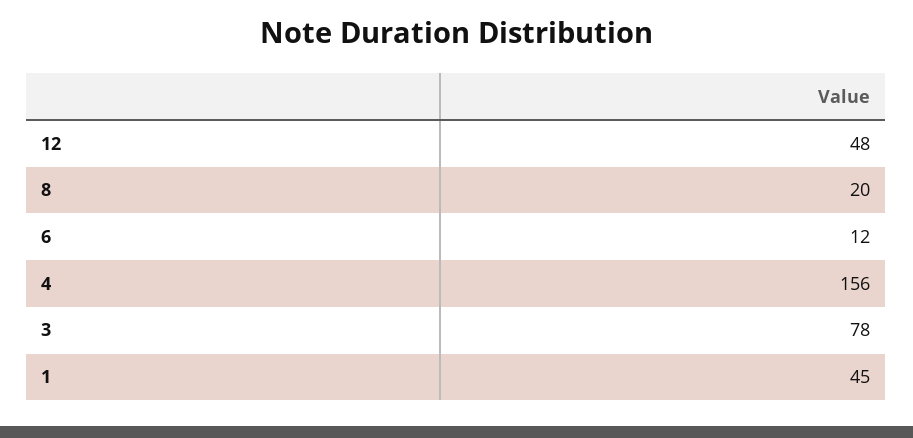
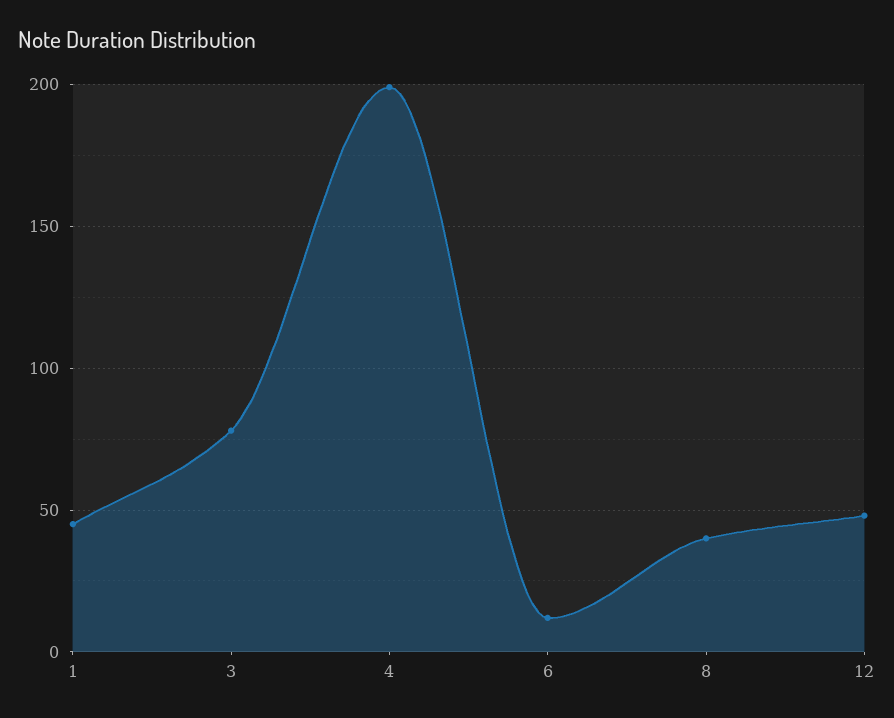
8: 20 -> 40
4: 156 -> 200

